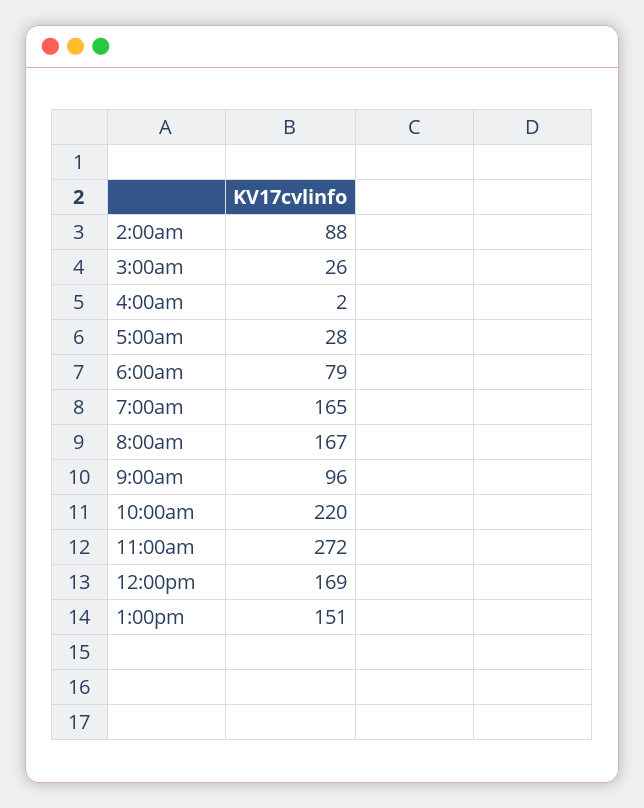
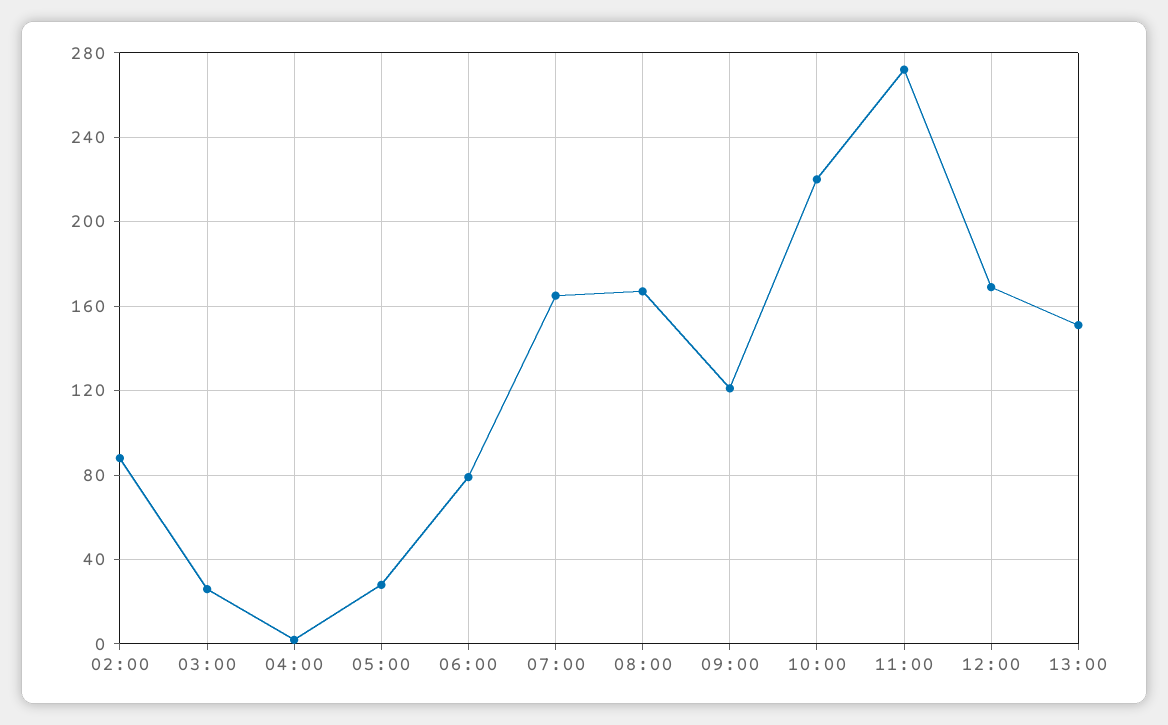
9:00am: 96 -> 120

